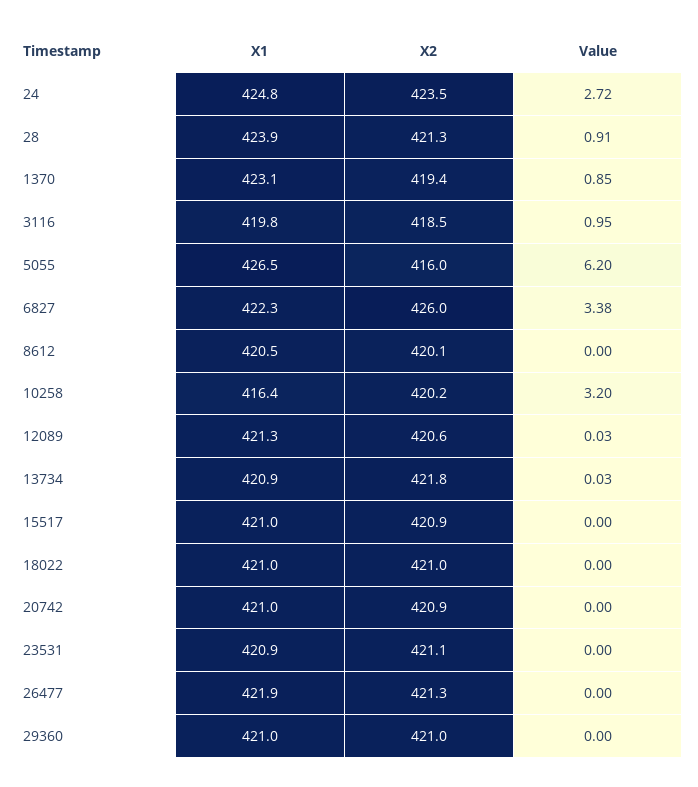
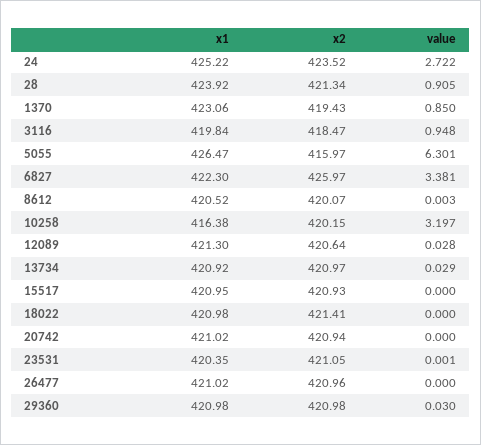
X1, 24: 424.8 -> 425.22
Value, 5055: 6.2 -> 6.301
X2, 13734: 421.8 -> 420.97
X2, 18022: 421 -> 421.41
X1, 23531: 420.9 -> 420.35
X1, 26477: 421.9 -> 421.02
X2, 26477: 421.3 -> 420.96
Value, 29360: 0 -> 0.03

